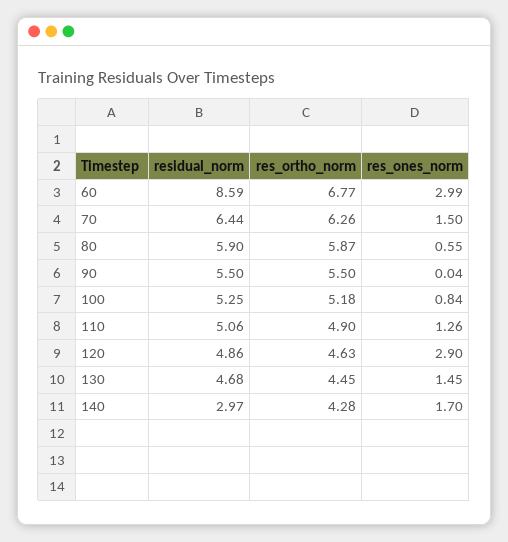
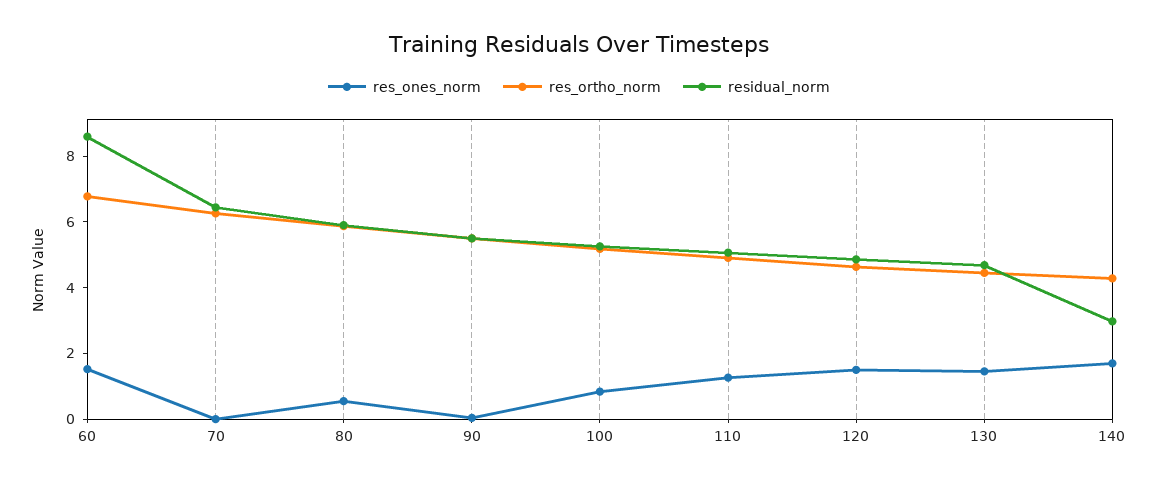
res_ones_norm, 60: 2.99 -> 1.5
res_ones_norm, 70: 1.5 -> 0
res_ones_norm, 120: 2.9 -> 1.5

